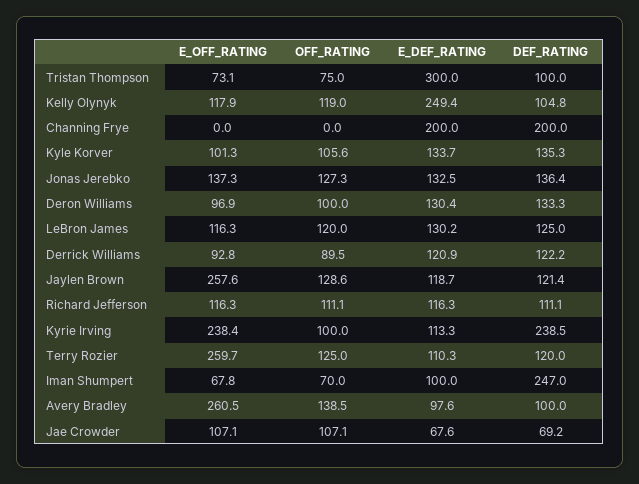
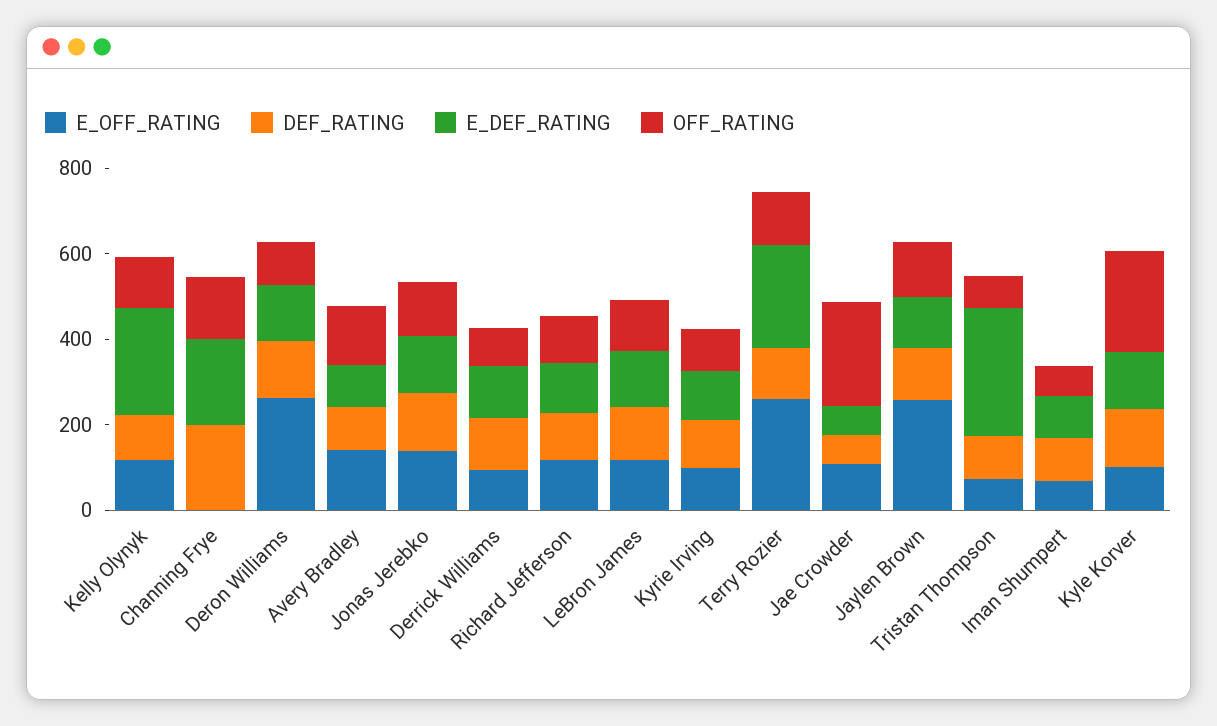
OFF_RATING, Channing Frye: 0 -> 150
OFF_RATING, Kyle Korver: 105.6 -> 250
E_OFF_RATING, Deron Williams: 96.9 -> 250
E_OFF_RATING, Kyrie Irving: 238.4 -> 100
DEF_RATING, Kyrie Irving: 238.5 -> 100
E_DEF_RATING, Terry Rozier: 110.3 -> 250
DEF_RATING, Iman Shumpert: 247 -> 100
E_OFF_RATING, Avery Bradley: 260.5 -> 150
OFF_RATING, Jae Crowder: 107.1 -> 250

